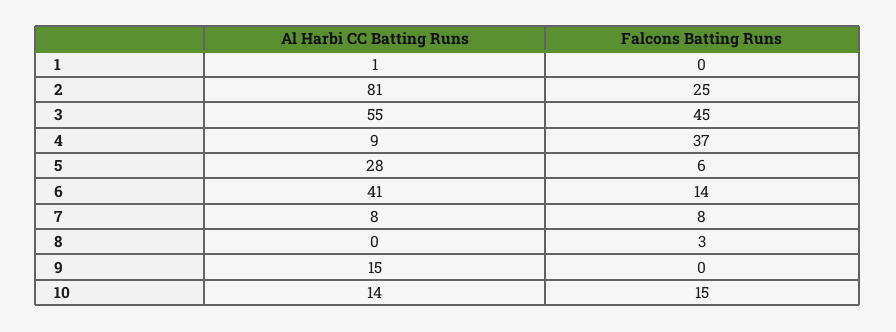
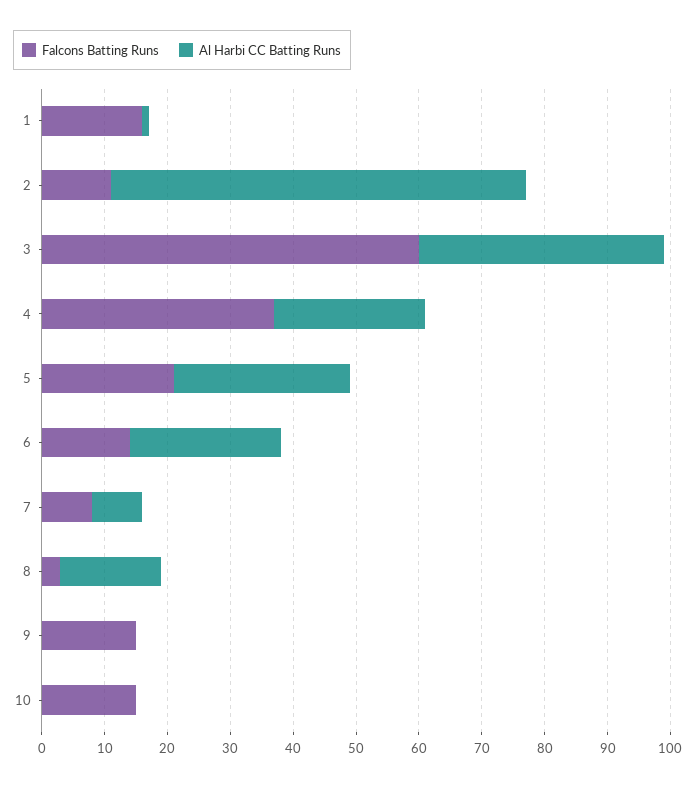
Falcons Batting Runs, 1: 0 -> 15
Al Harbi CC Batting Runs, 2: 81 -> 65
Falcons Batting Runs, 2: 25 -> 10
Al Harbi CC Batting Runs, 3: 55 -> 40
Falcons Batting Runs, 3: 45 -> 60
Al Harbi CC Batting Runs, 4: 9 -> 25
Falcons Batting Runs, 5: 6 -> 20
Al Harbi CC Batting Runs, 6: 41 -> 25
Al Harbi CC Batting Runs, 8: 0 -> 15
Al Harbi CC Batting Runs, 9: 15 -> 0
Falcons Batting Runs, 9: 0 -> 15
Al Harbi CC Batting Runs, 10: 14 -> 0

